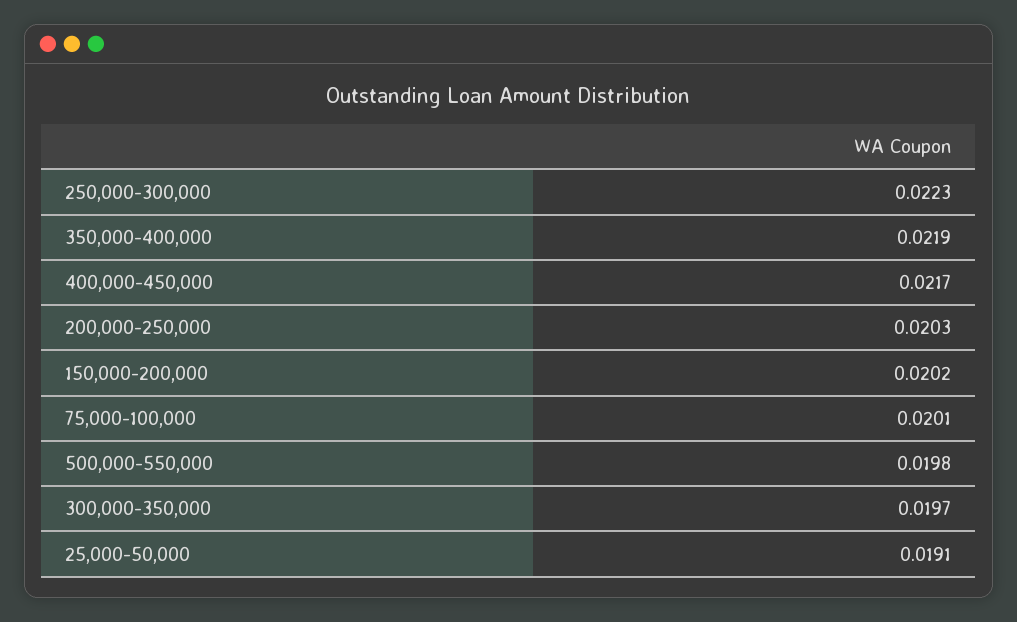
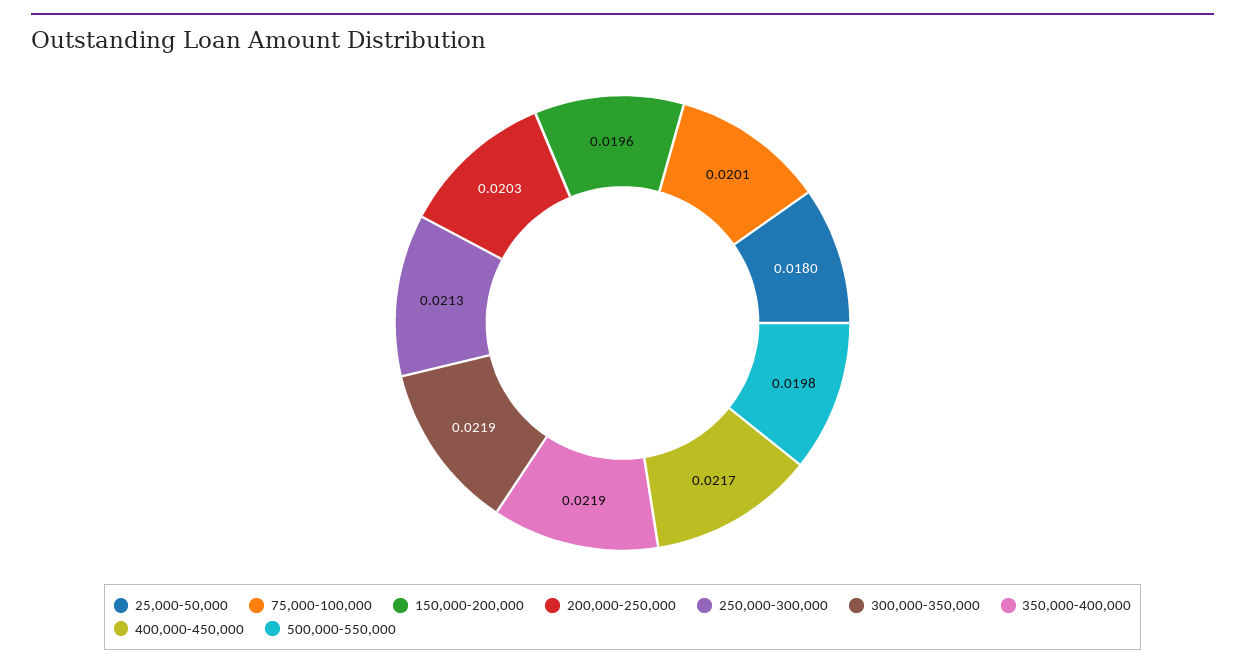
250,000-300,000: 0.0223 -> 0.0213
150,000-200,000: 0.0202 -> 0.0196
300,000-350,000: 0.0197 -> 0.0219
25,000-50,000: 0.0191 -> 0.018

